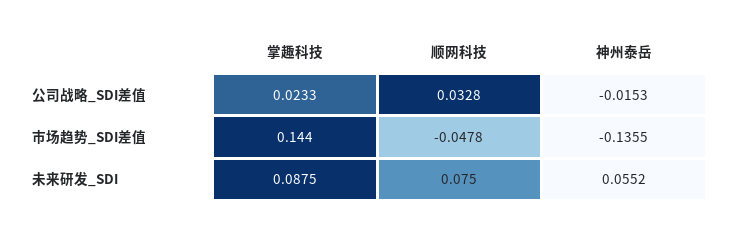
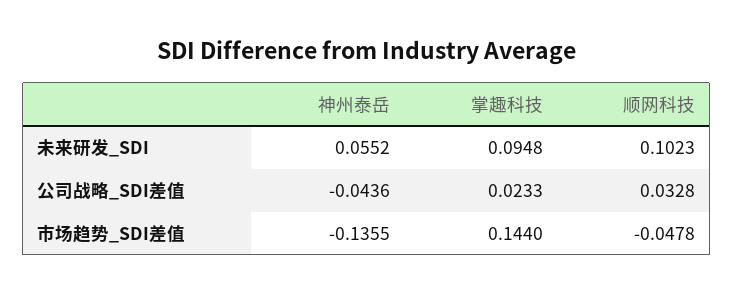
神州泰岳, 公司战略_SDI差值: -0.0153 -> -0.0436
掌趣科技, 未来研发_SDI: 0.0875 -> 0.0948
顺网科技, 未来研发_SDI: 0.075 -> 0.1023

